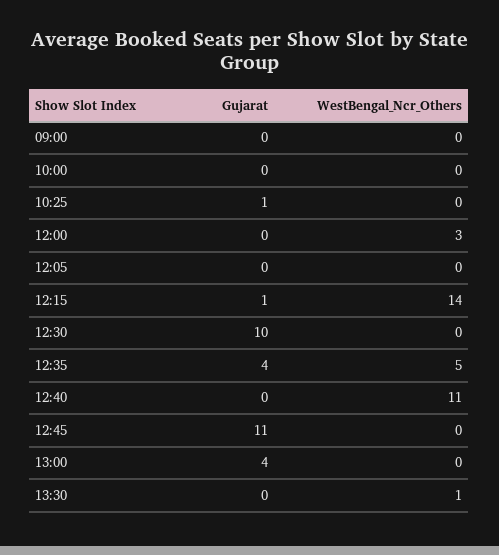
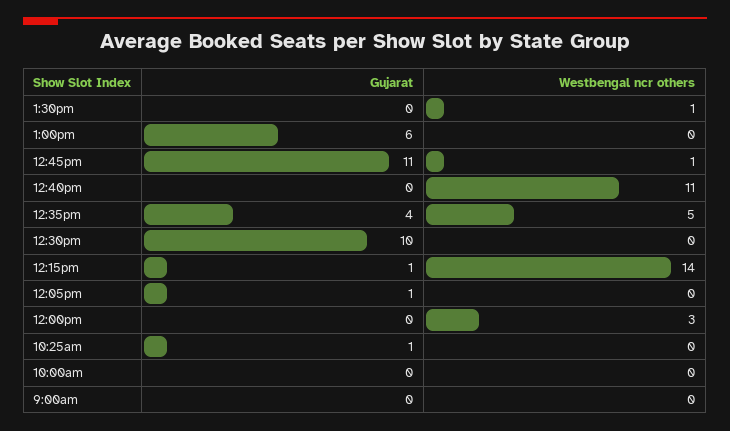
Gujarat, 12:05: 0 -> 1
WestBengal_Ncr_Others, 12:45: 0 -> 1
Gujarat, 13:00: 4 -> 6

